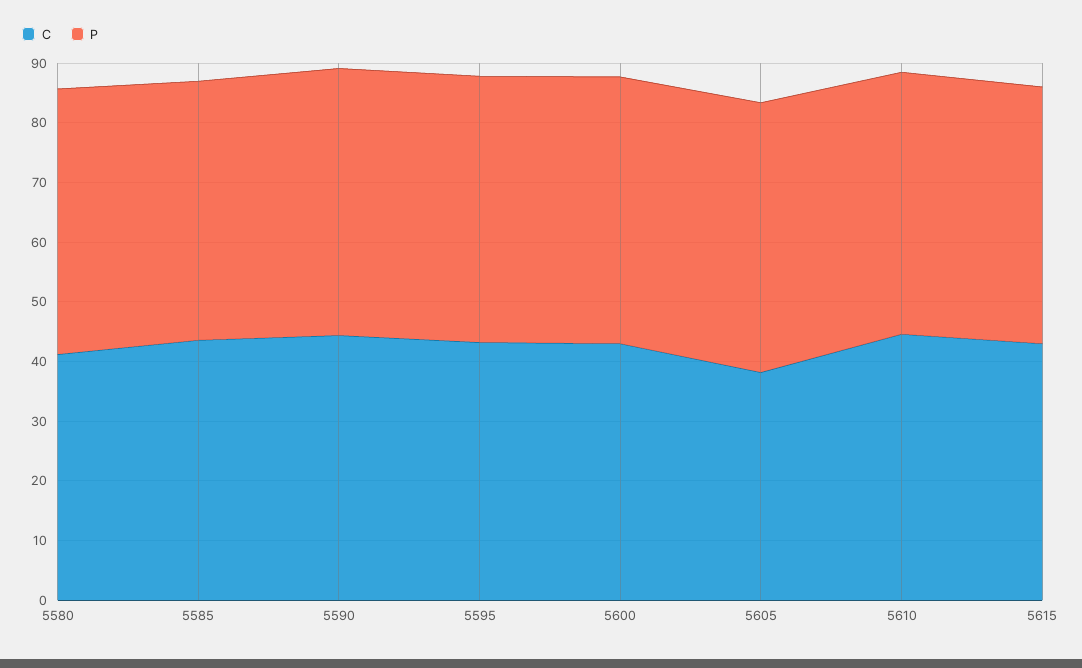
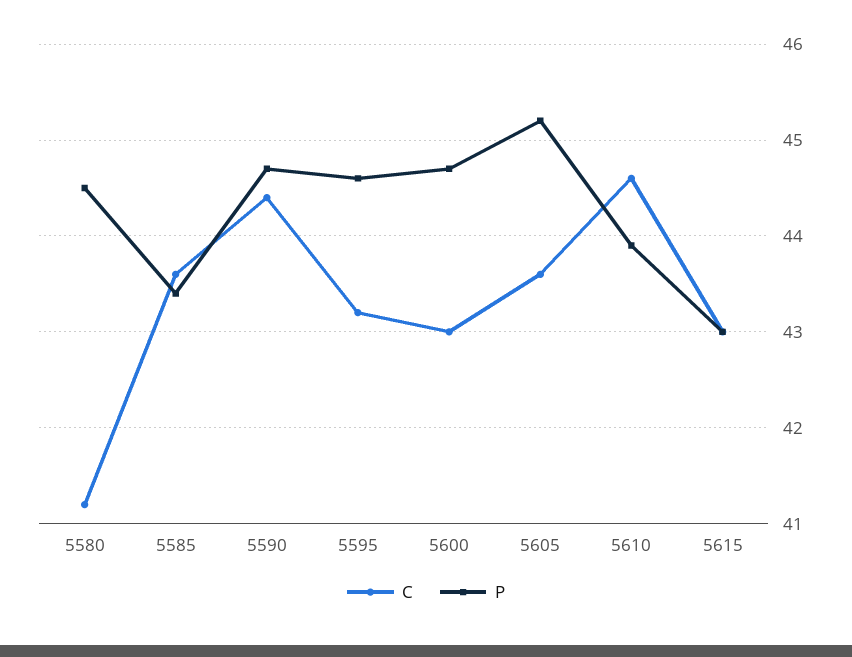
C, 5605: 38 -> 43.6

